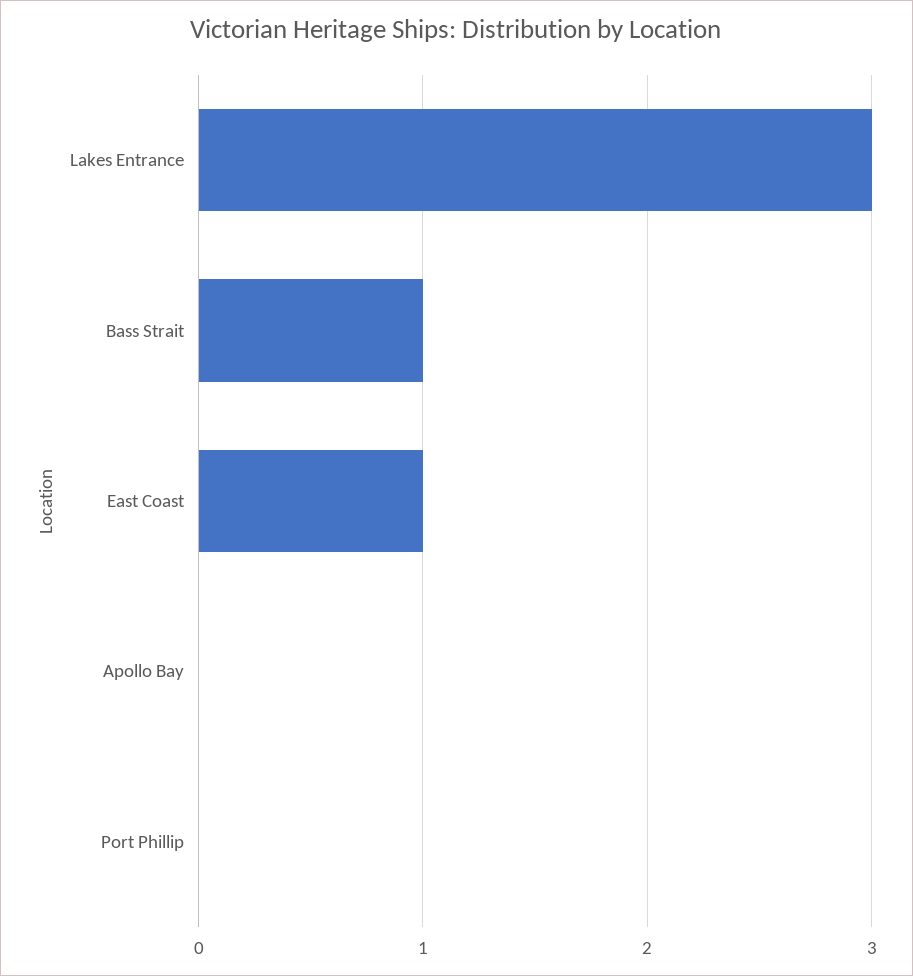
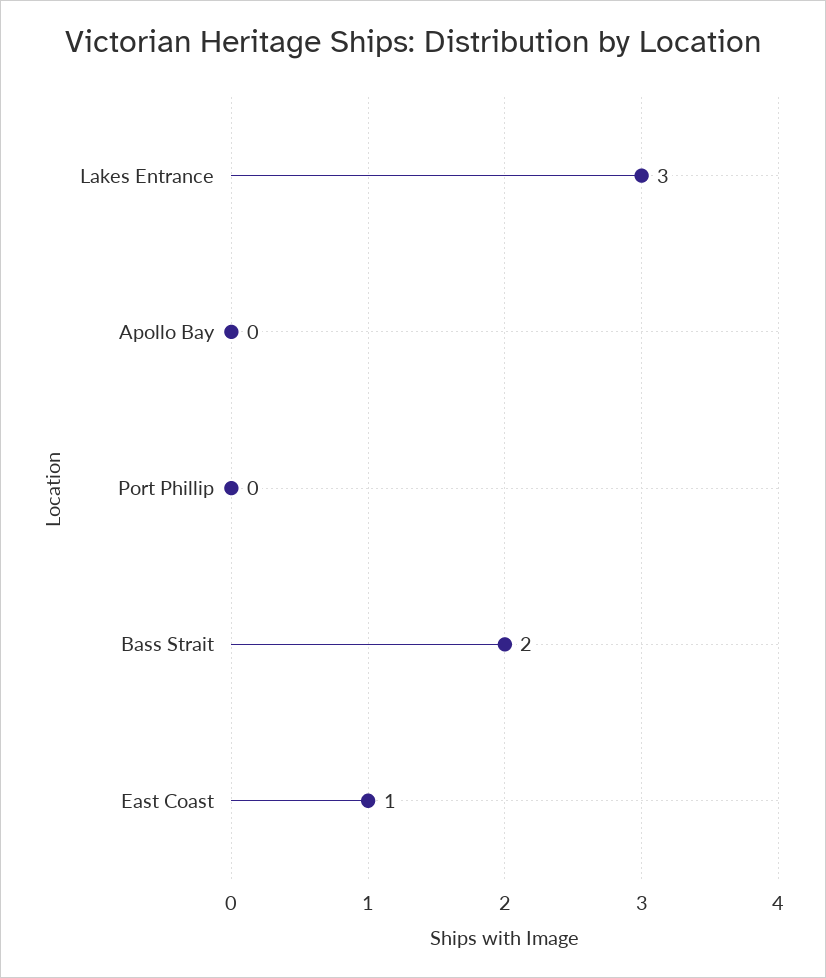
Bass Strait: 1 -> 2

